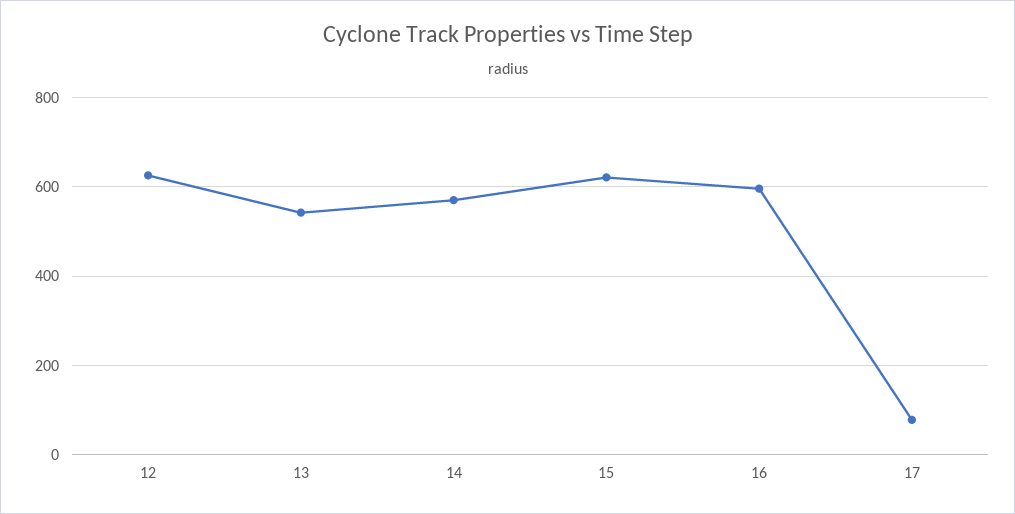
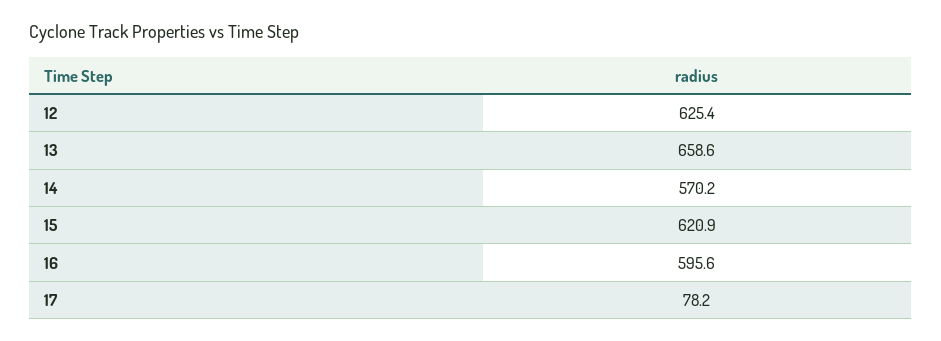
13: 540 -> 658.6

